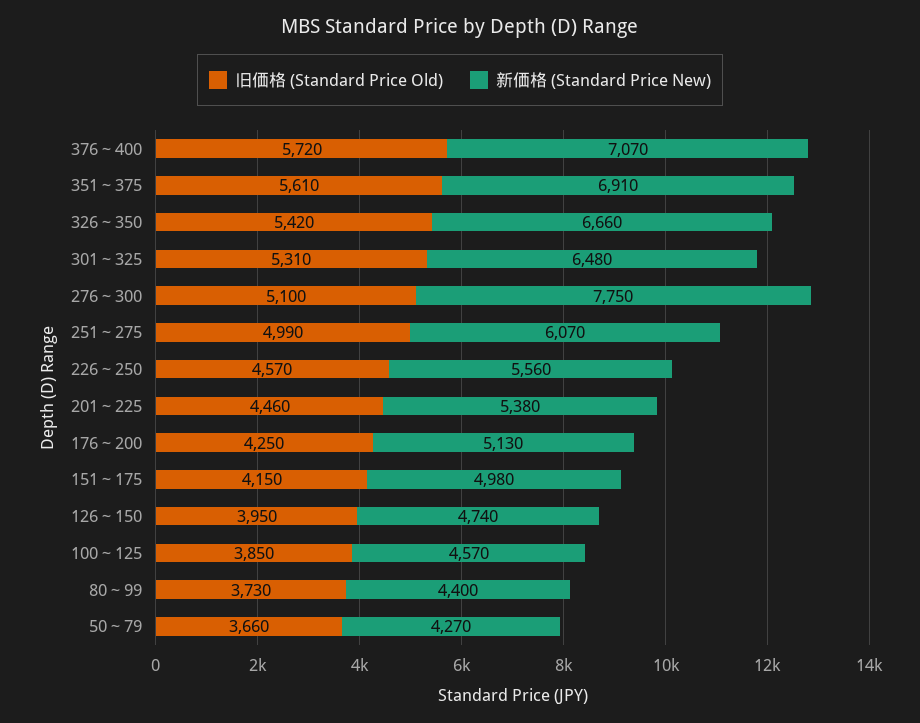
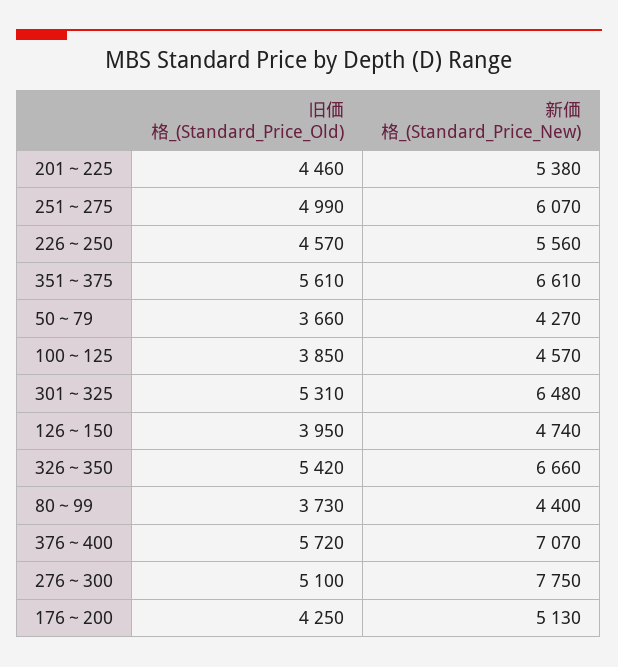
新価格 (Standard Price New), 351～375: 6910 -> 6610
旧価格 (Standard Price Old), 151～175: 4150 -> none
新価格 (Standard Price New), 151～175: 4980 -> none

